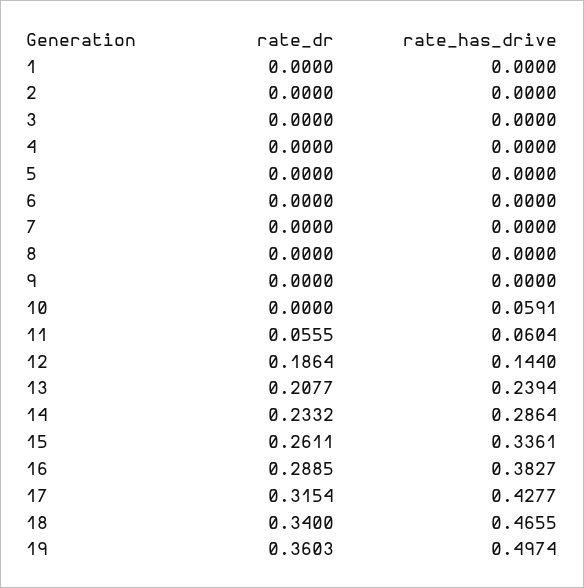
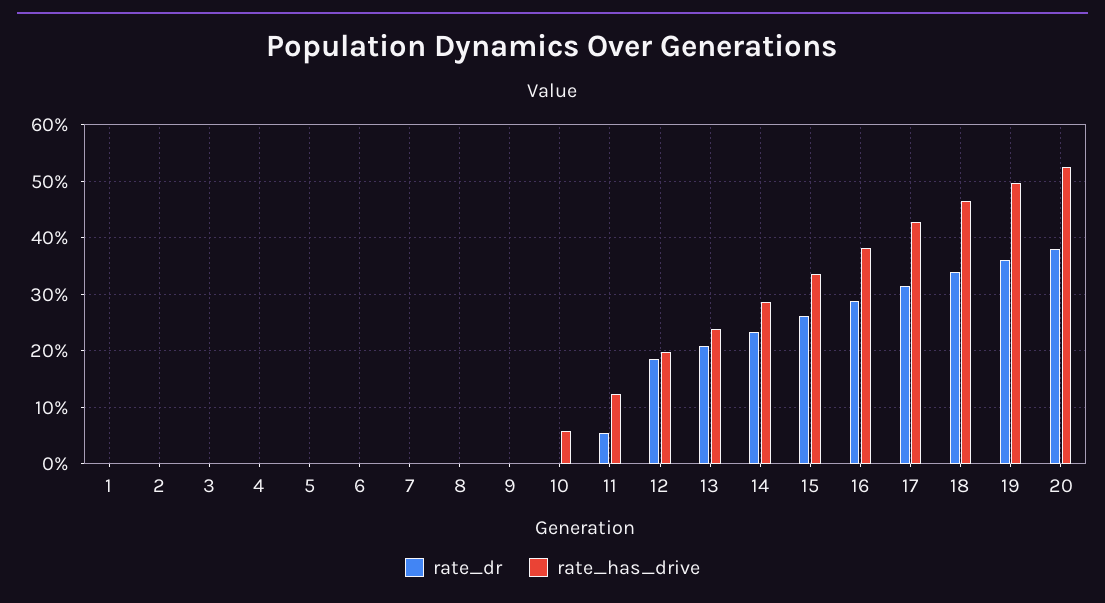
rate_has_drive, 11: 0.0604 -> 0.12
rate_has_drive, 12: 0.144 -> 0.2
rate_dr, 20: none -> 0.38
rate_has_drive, 20: none -> 0.52

